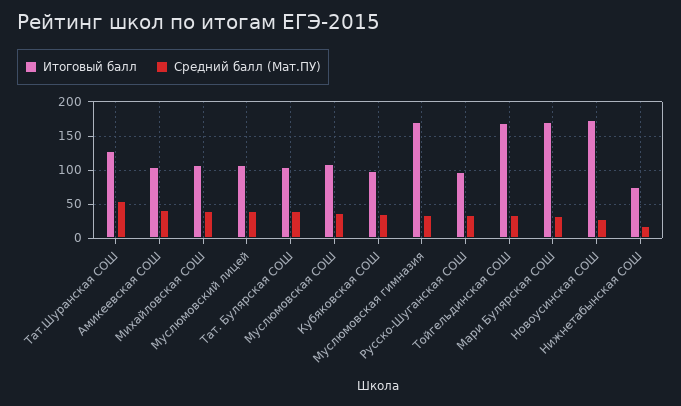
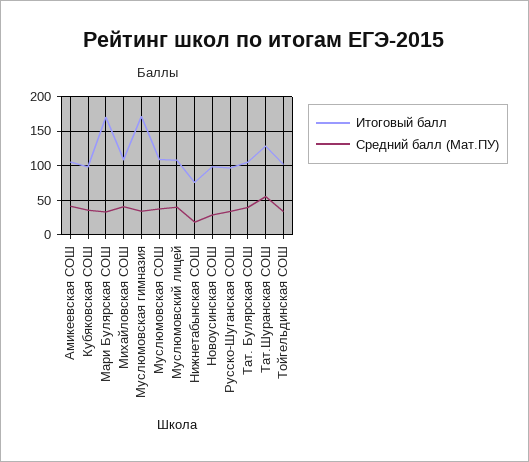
Итоговый балл, Тойгельдинская СОШ: 170 -> 100
Итоговый балл, Новоусинская СОШ: 170 -> 100

